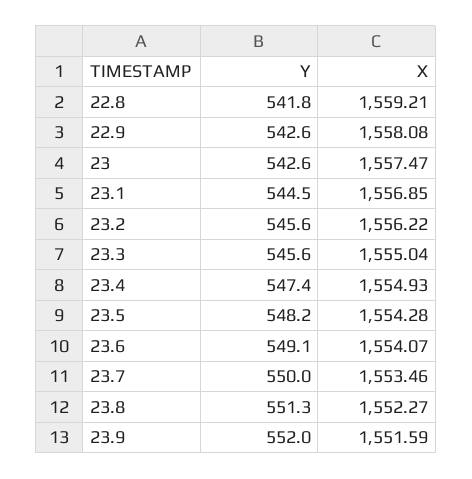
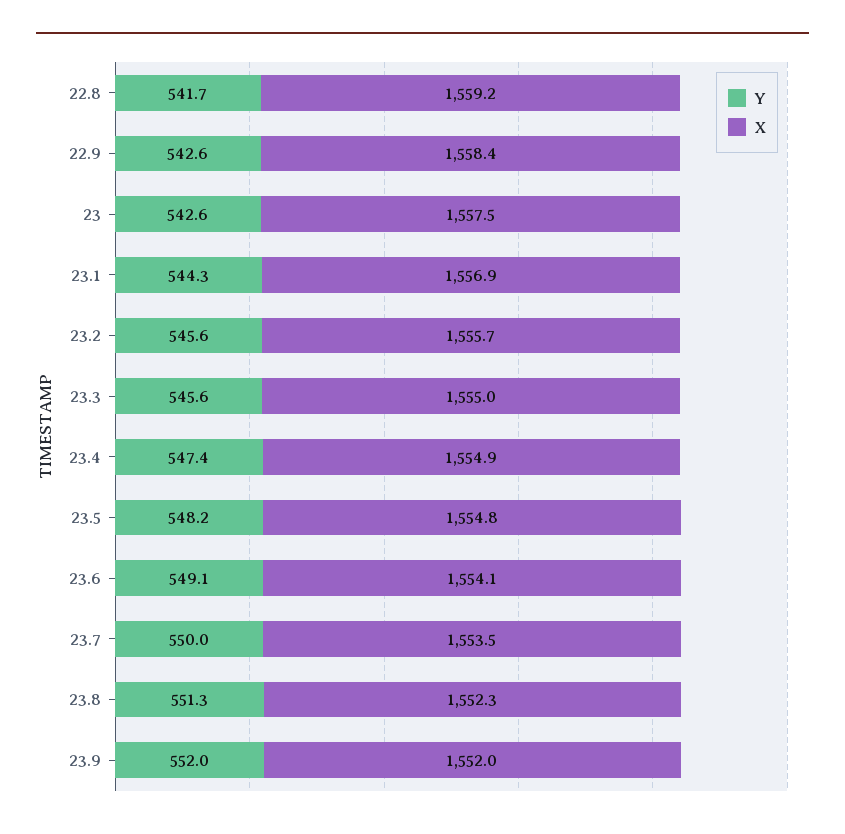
Y, 22.8: 541.8 -> 541.7
X, 22.9: 1558.08 -> 1558.4
Y, 23.1: 544.5 -> 544.3
X, 23.2: 1556.22 -> 1555.7
X, 23.5: 1554.28 -> 1554.8
X, 23.9: 1551.59 -> 1552

